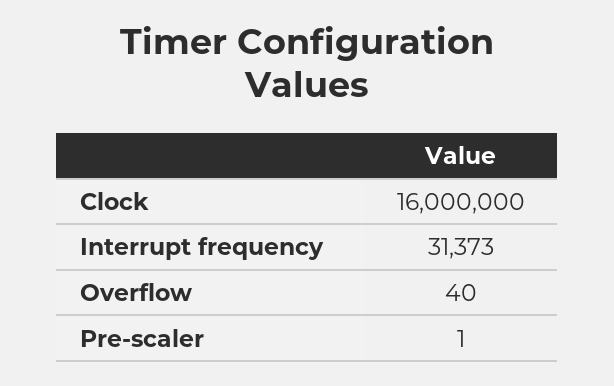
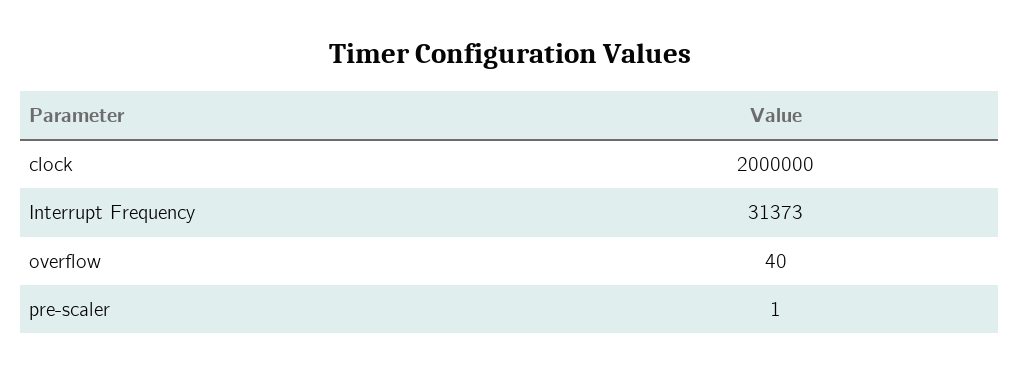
Clock: 16000000 -> 2000000

